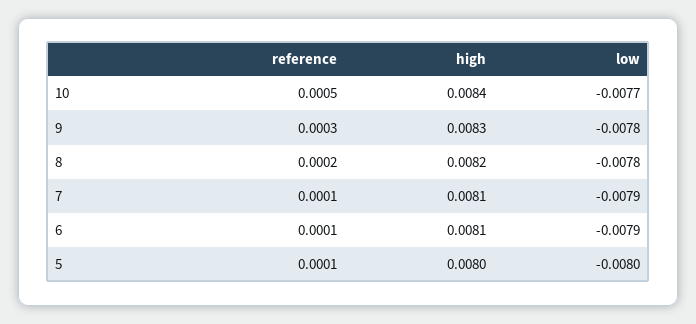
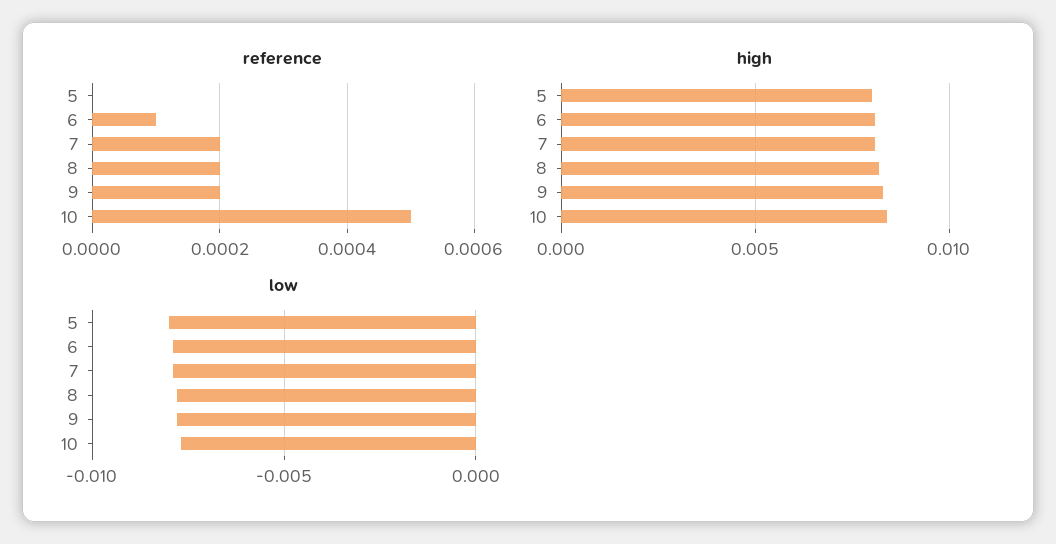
reference, 9: 0.0003 -> 0.0002
reference, 7: 0.0001 -> 0.0002
reference, 5: 0.0001 -> 0

